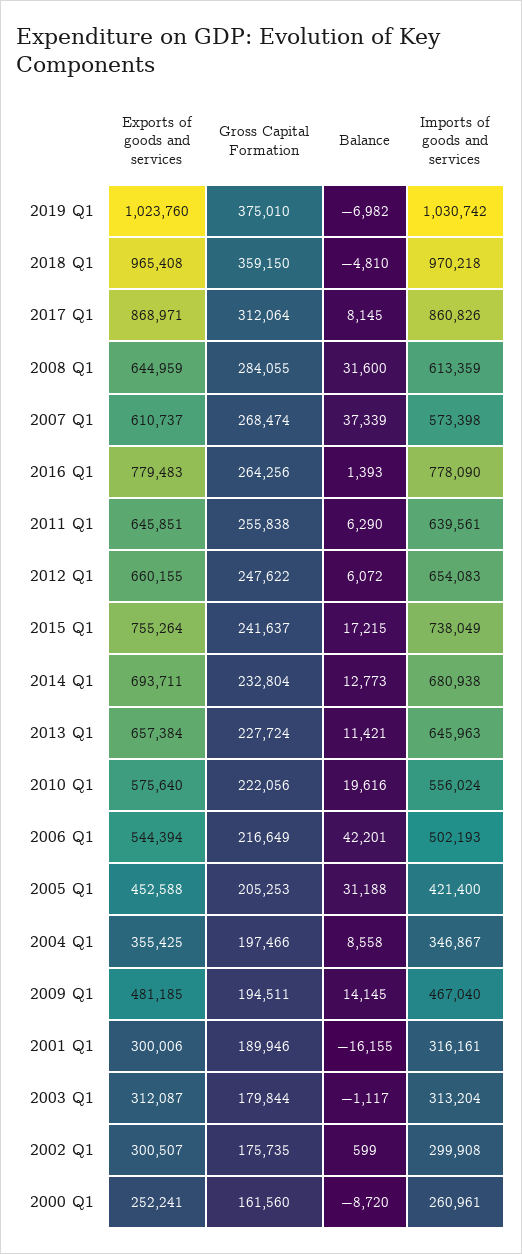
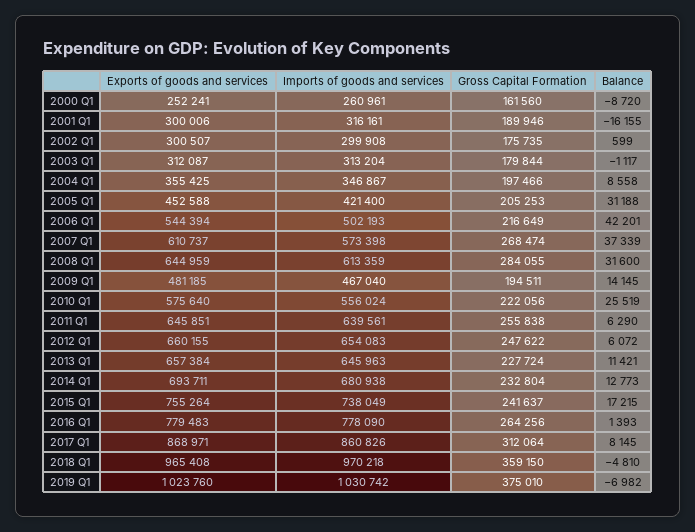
Balance, 2010 Q1: 19616 -> 25519

